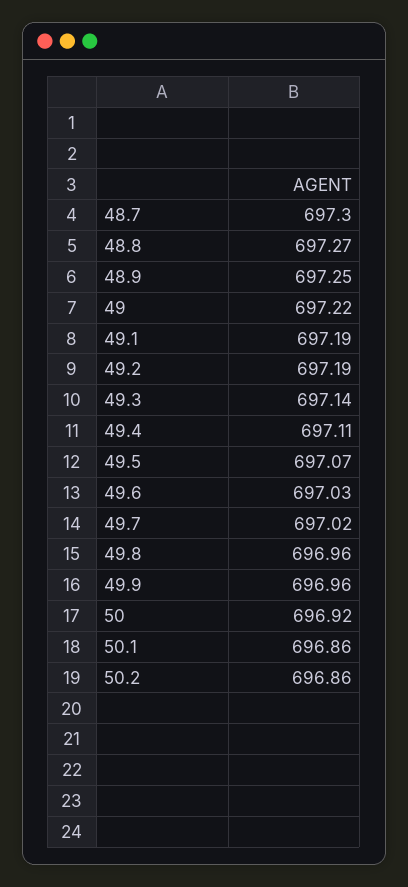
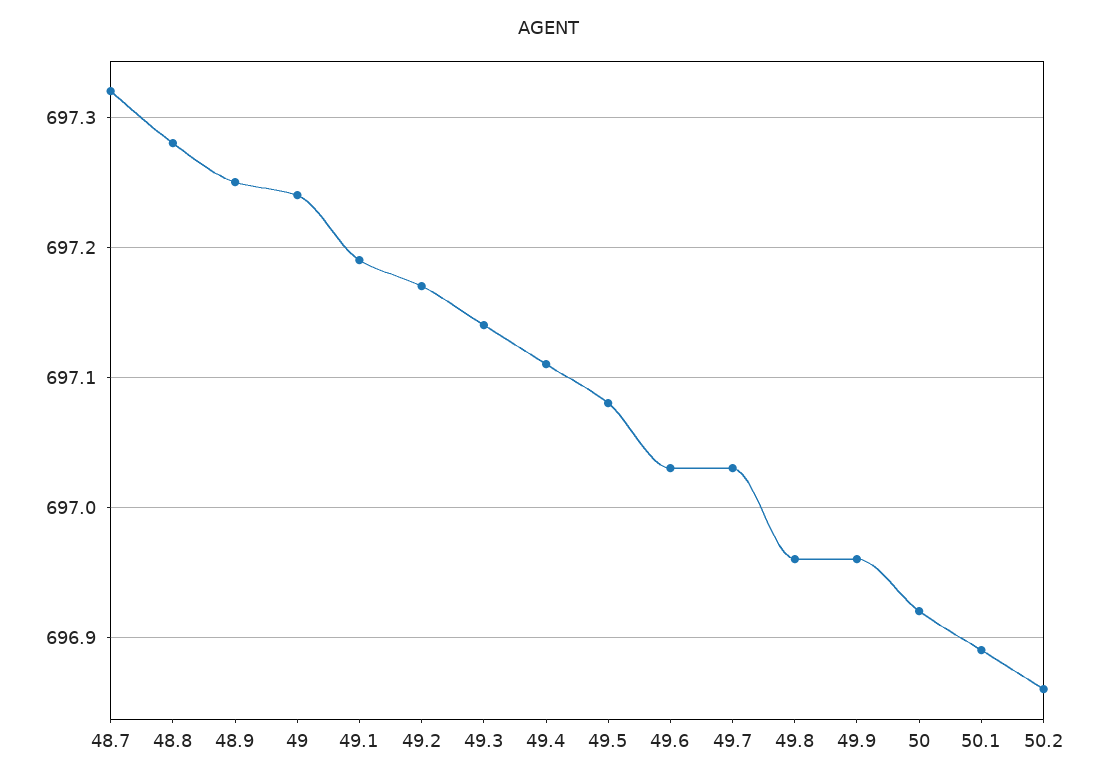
48.7: 697.3 -> 697.32
48.8: 697.27 -> 697.28
49: 697.22 -> 697.24
49.2: 697.19 -> 697.17
49.5: 697.07 -> 697.08
49.7: 697.02 -> 697.03
50.1: 696.86 -> 696.89

